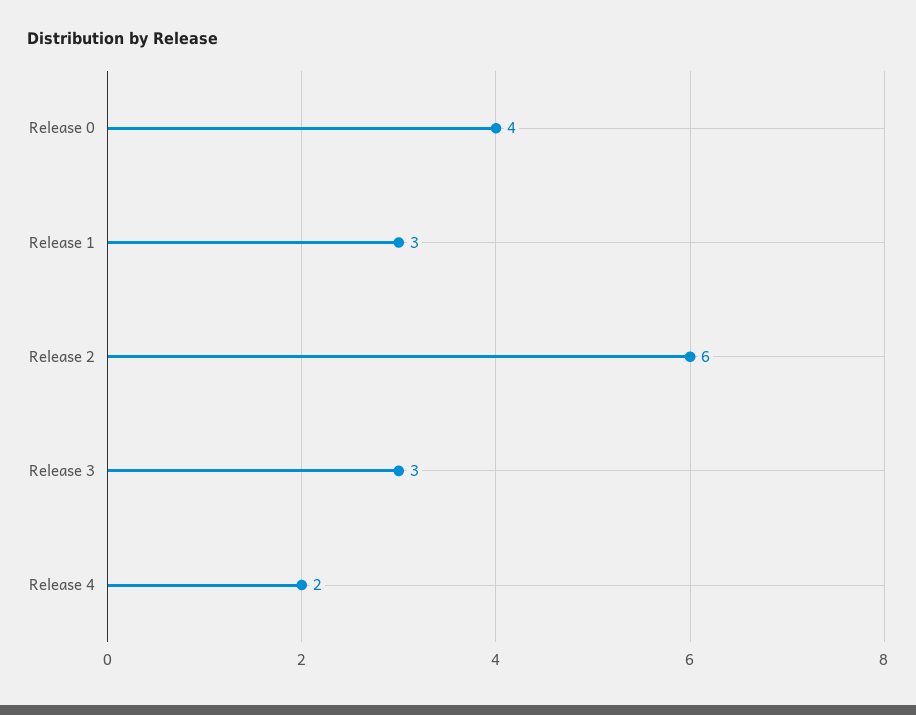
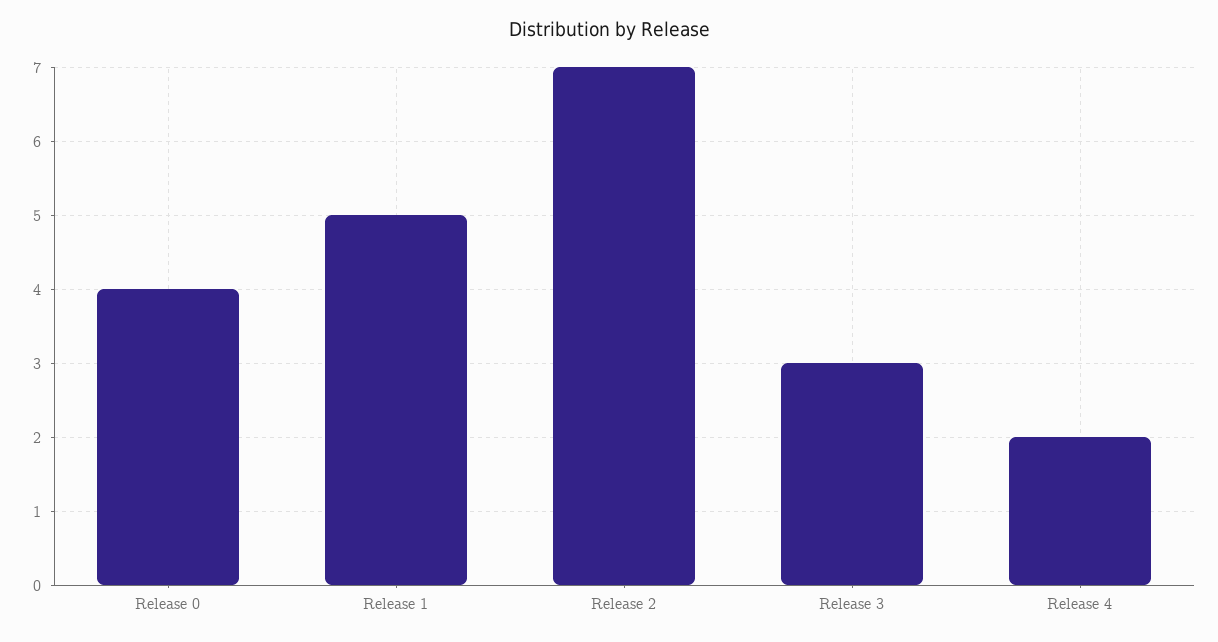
Release 1: 3 -> 5
Release 2: 6 -> 7

